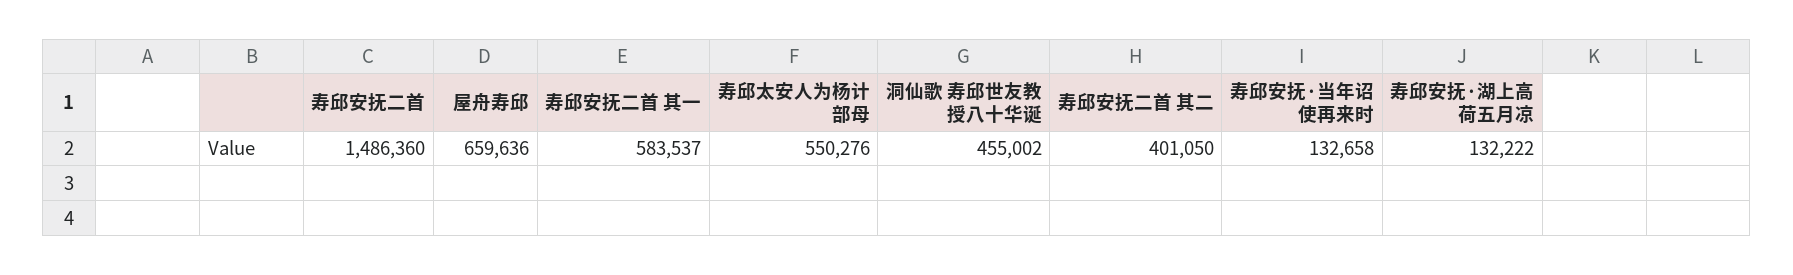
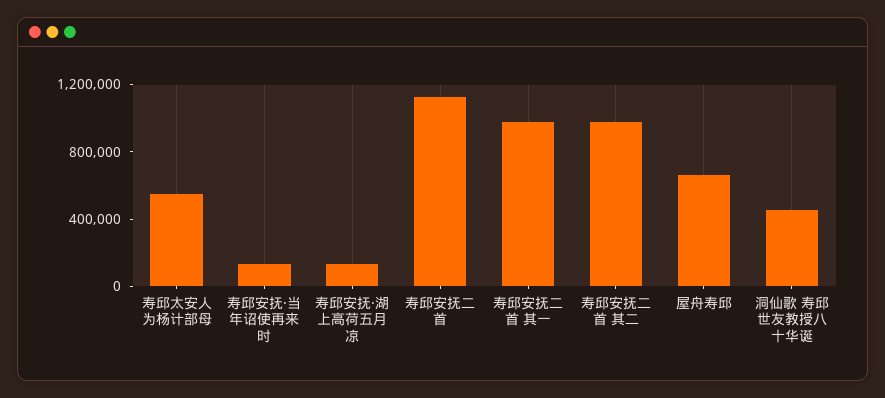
寿邱安抚二首: 1486360 -> 1100000
寿邱安抚二首 其一: 583537 -> 1000000
寿邱安抚二首 其二: 401050 -> 1000000

